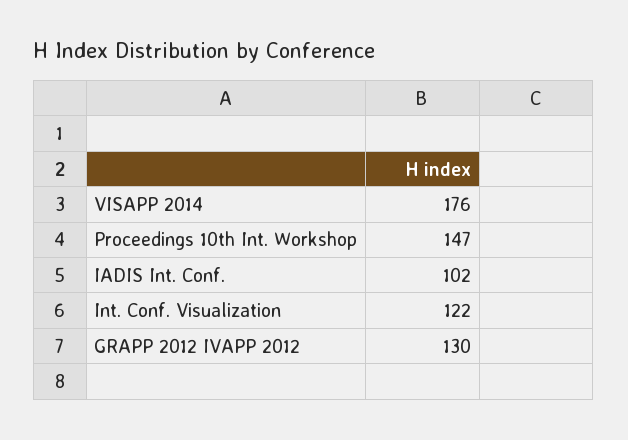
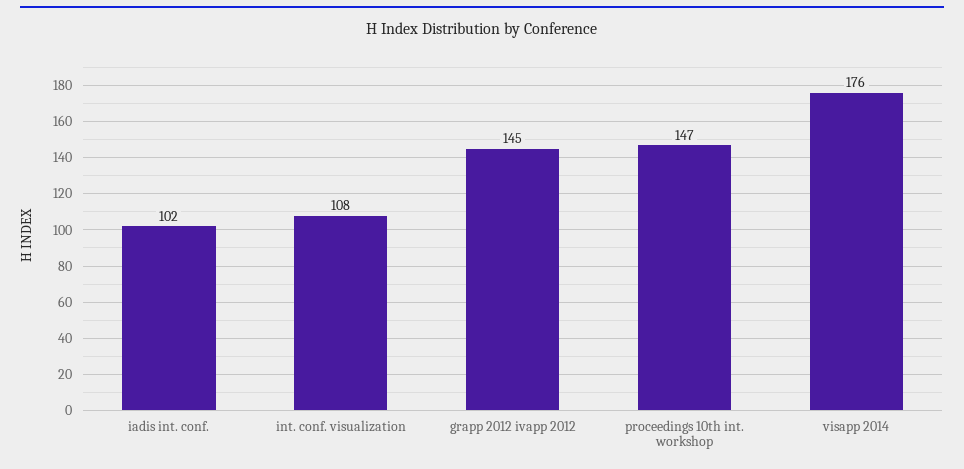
Int. Conf. Visualization: 122 -> 108
GRAPP 2012 IVAPP 2012: 130 -> 145

